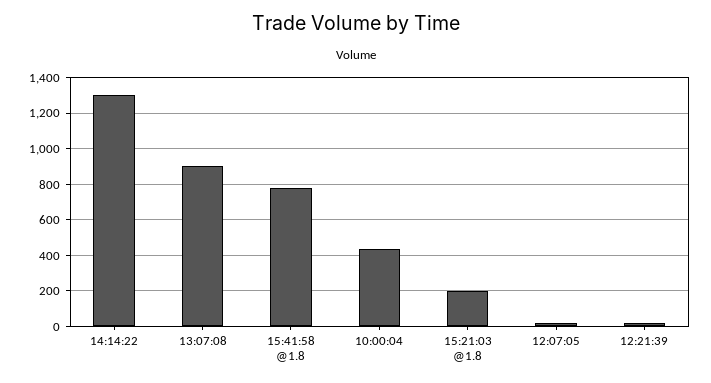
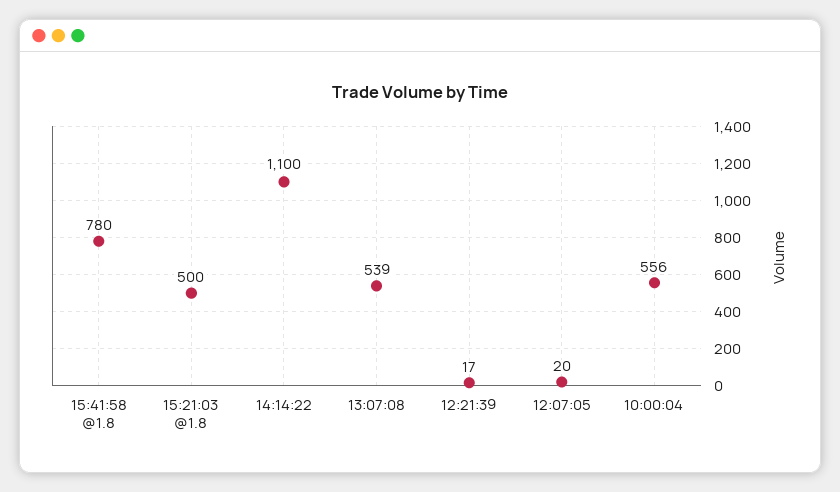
14:14:22: 1300 -> 1100
13:07:08: 900 -> 539
10:00:04: 450 -> 556
15:21:03 @1.8: 200 -> 500

